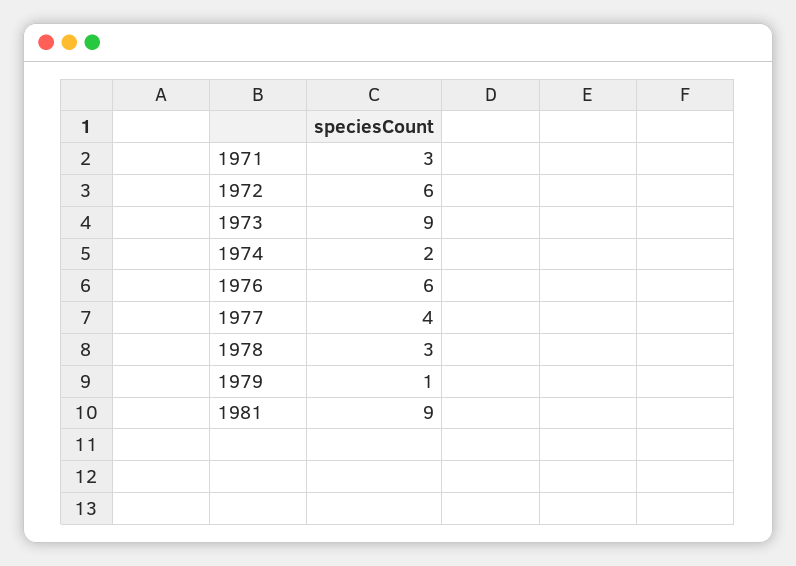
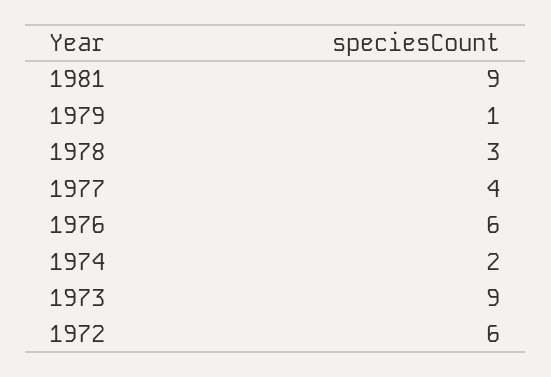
1971: 3 -> none

